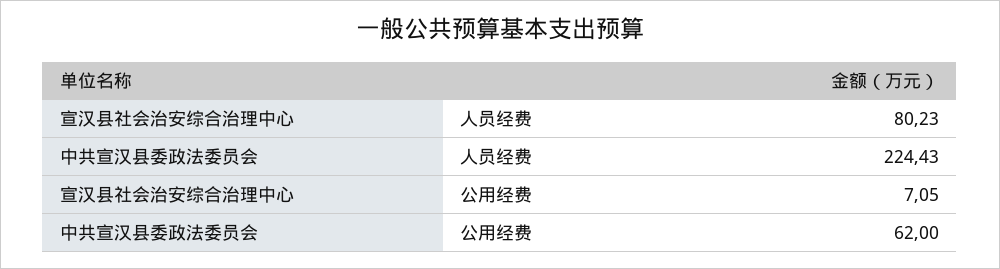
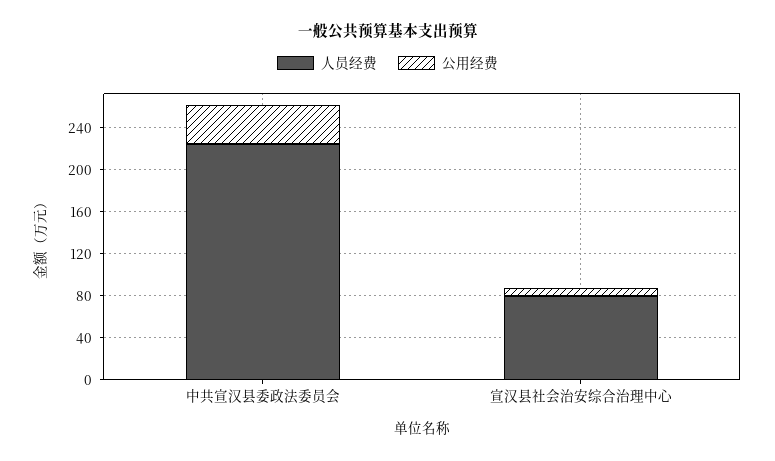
公用经费, 中共宣汉县委政法委员会: 62 -> 40

